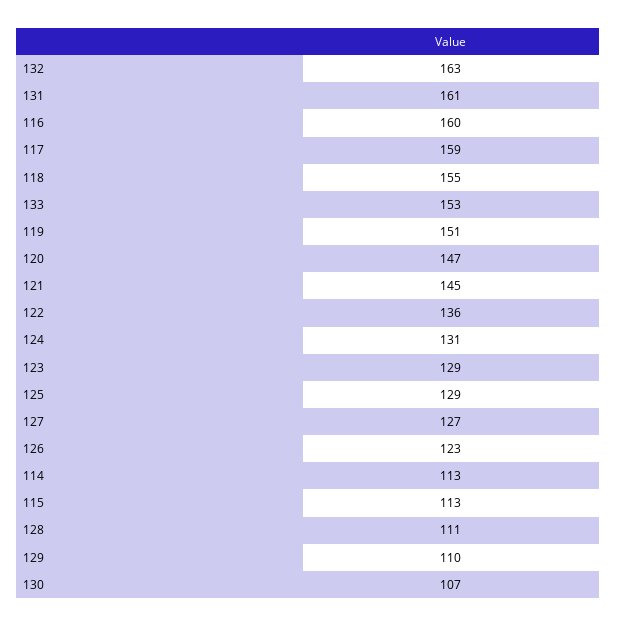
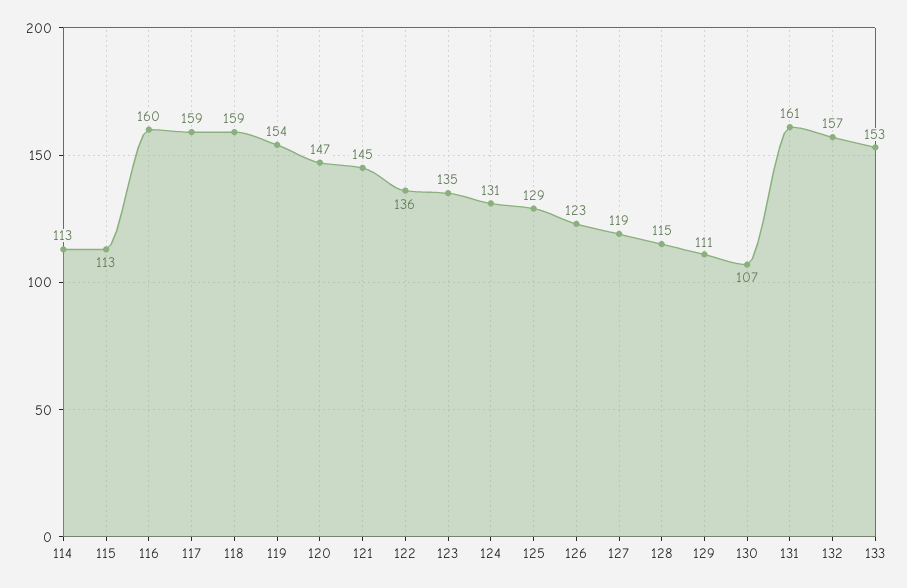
132: 163 -> 157
118: 155 -> 159
119: 151 -> 154
123: 129 -> 135
127: 127 -> 119
128: 111 -> 115
129: 110 -> 111

